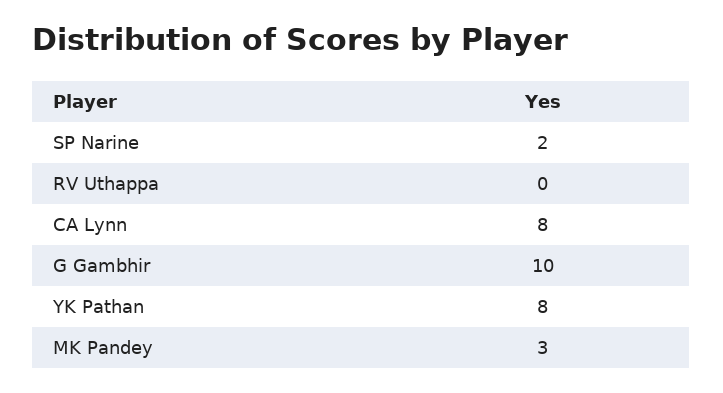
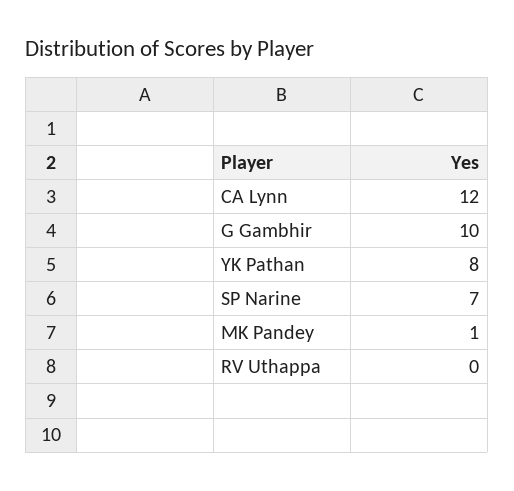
SP Narine: 2 -> 7
CA Lynn: 8 -> 12
MK Pandey: 3 -> 1

